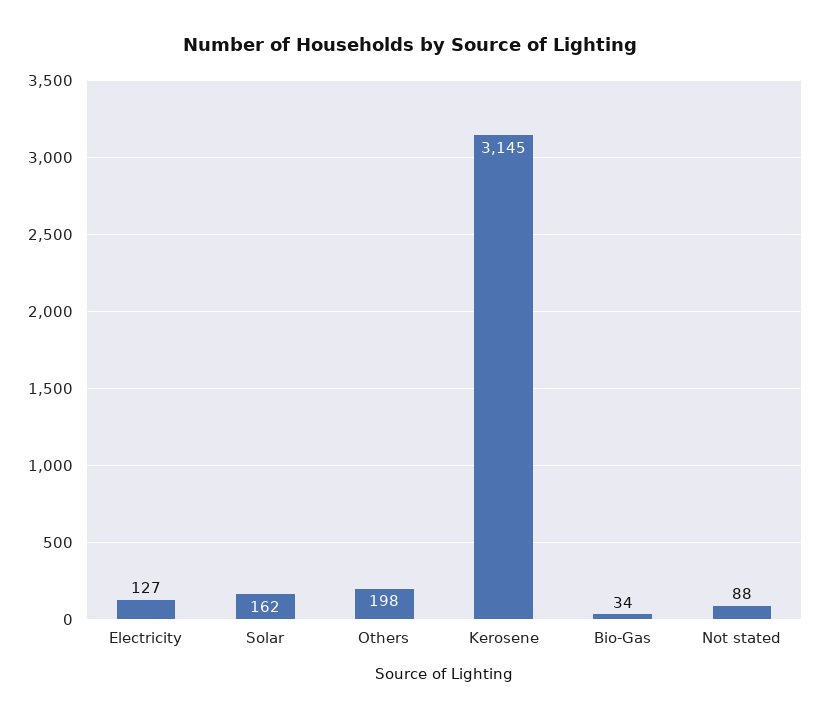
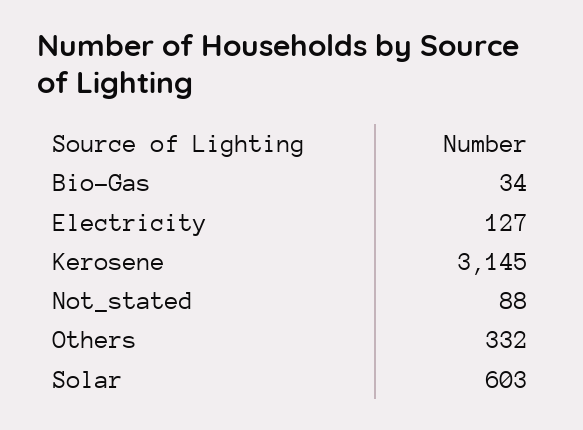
Solar: 162 -> 603
Others: 198 -> 332

